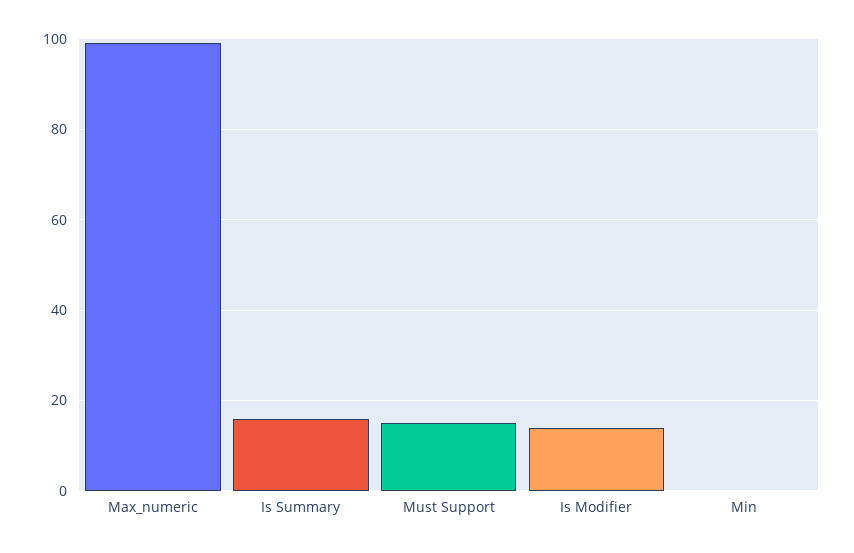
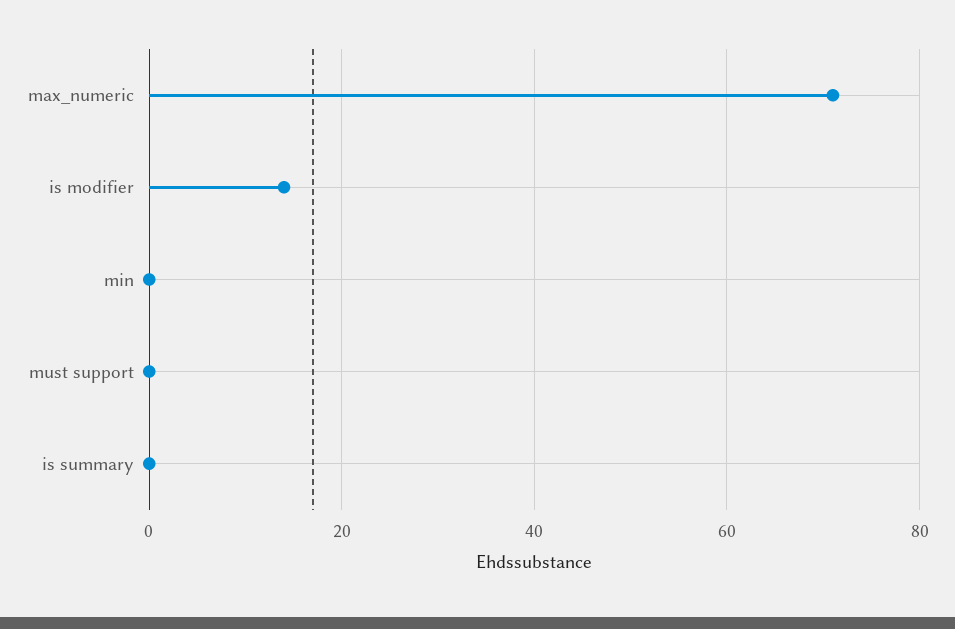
Max_numeric: 100 -> 70
Is Summary: 15 -> 0
Must Support: 15 -> 0

